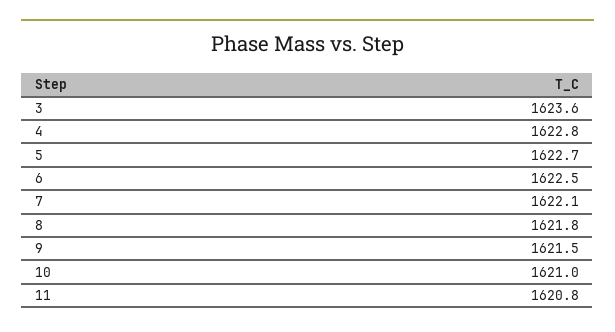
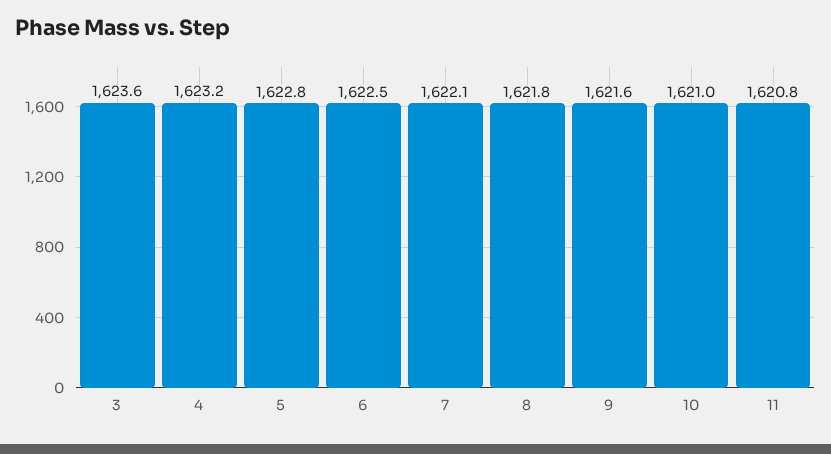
4: 1622.8 -> 1623.2
5: 1622.7 -> 1622.8
9: 1621.5 -> 1621.6

